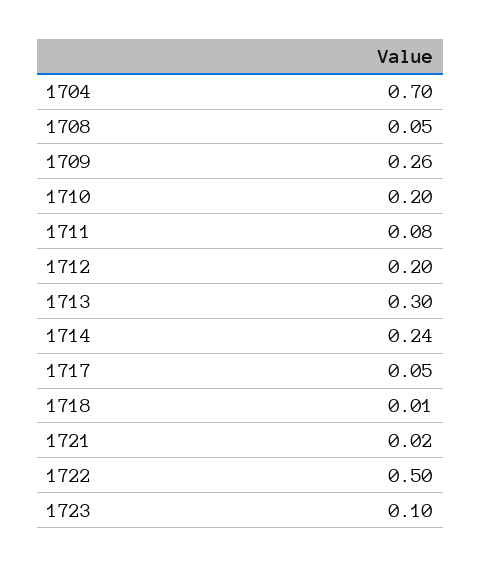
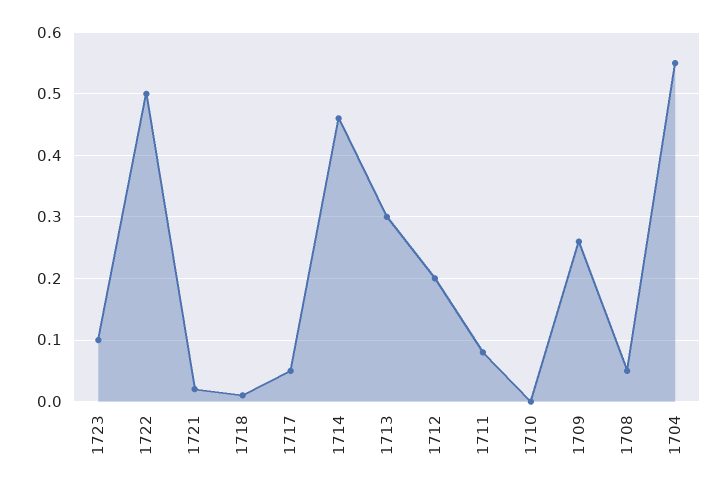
1704: 0.7 -> 0.55
1710: 0.2 -> 0
1714: 0.24 -> 0.46

